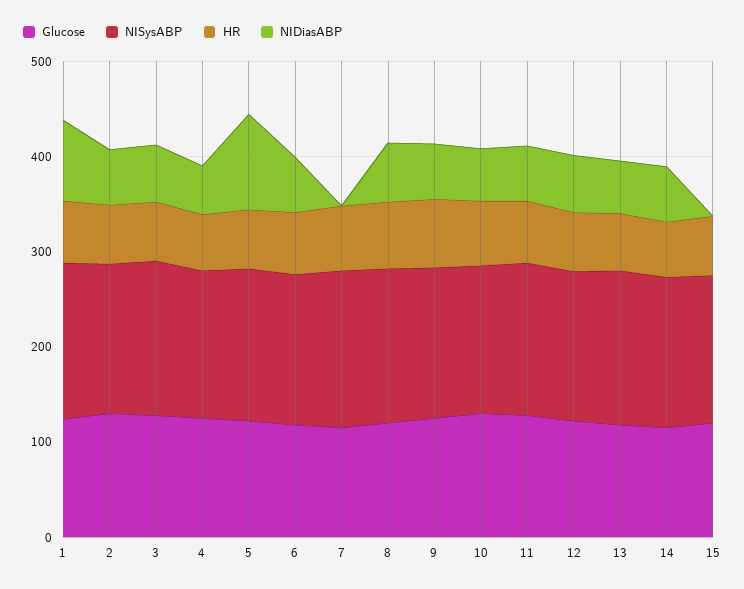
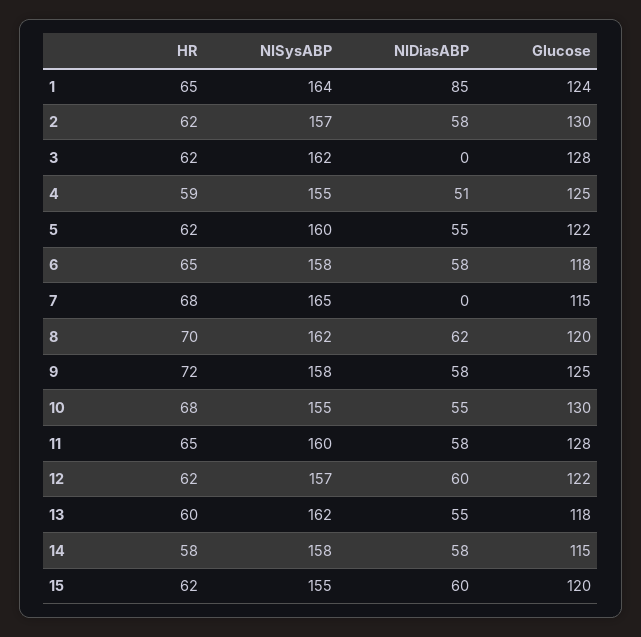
NIDiasABP, 3: 60 -> 0
NIDiasABP, 5: 100 -> 55
NIDiasABP, 15: 0 -> 60

